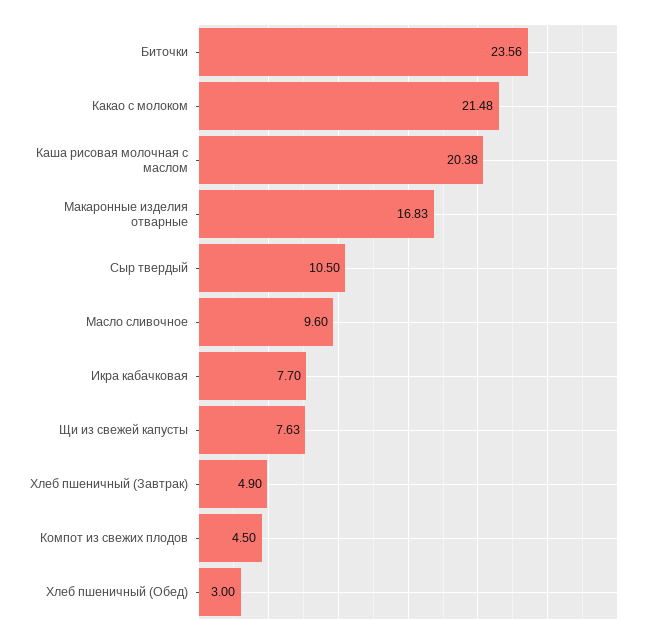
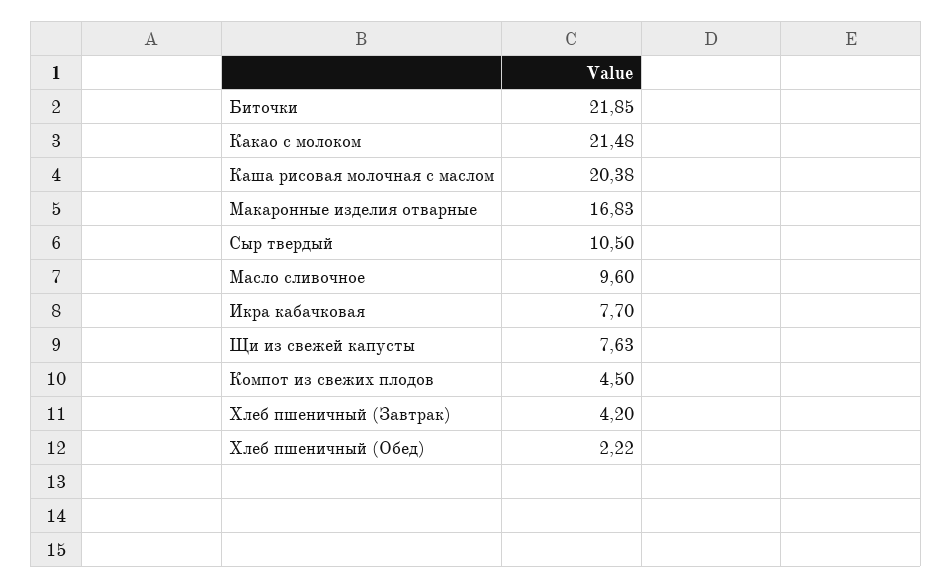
Биточки: 23.56 -> 21.85
Хлеб пшеничный (Завтрак): 4.9 -> 4.2
Хлеб пшеничный (Обед): 3 -> 2.22

